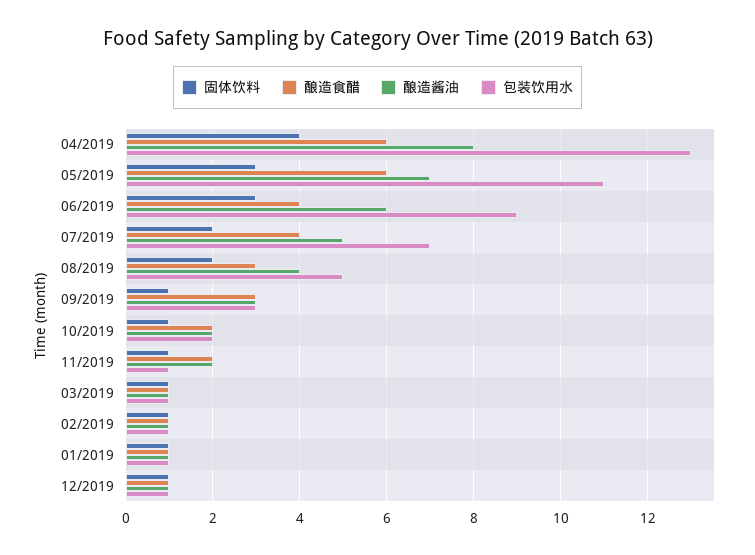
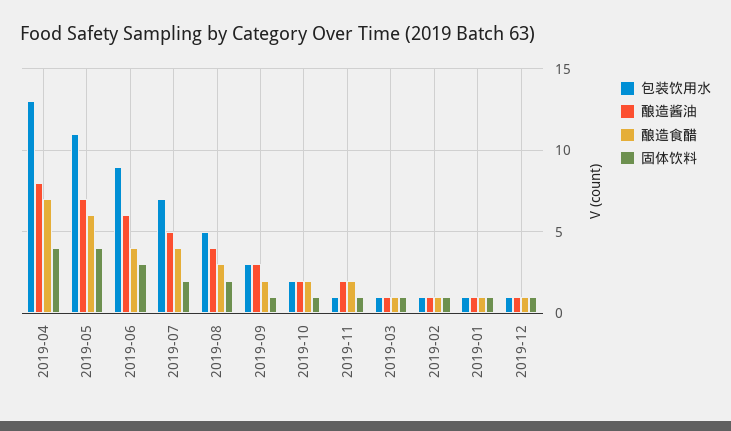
酿造食醋, 04/2019: 6 -> 7
固体饮料, 05/2019: 3 -> 4
酿造食醋, 09/2019: 3 -> 2

